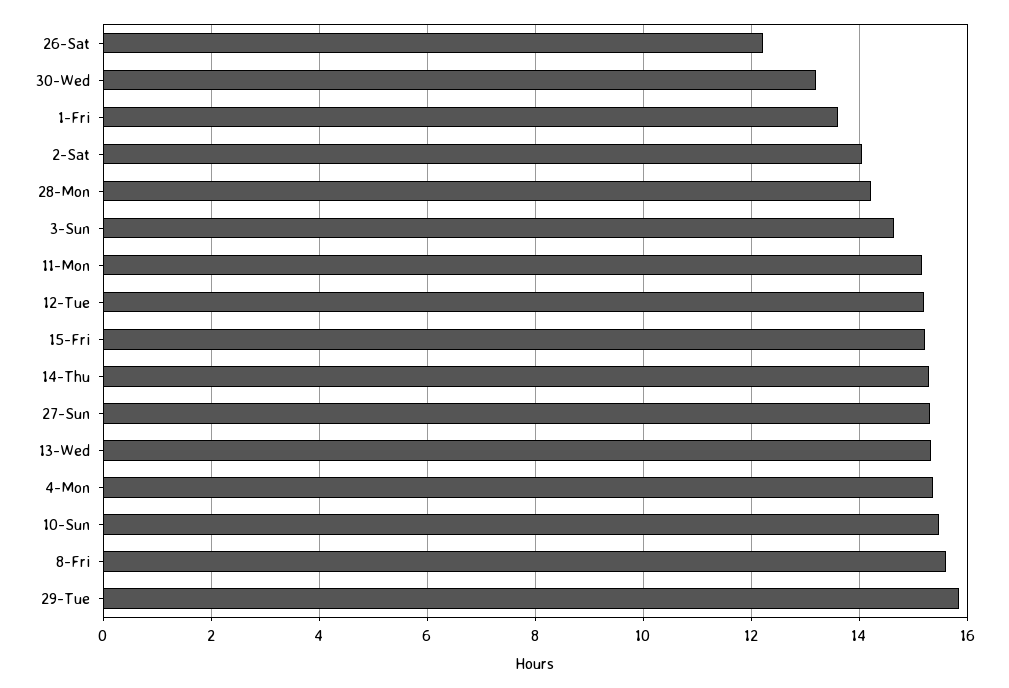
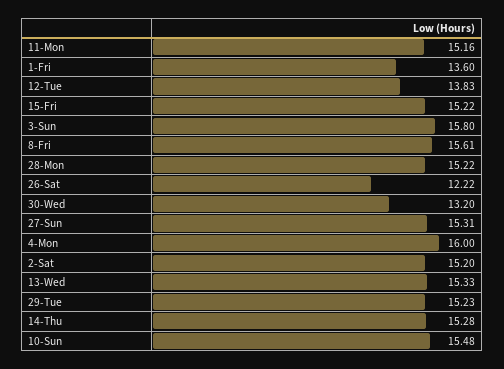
2-Sat: 14 -> 15.2
28-Mon: 14.2 -> 15.22
3-Sun: 14.6 -> 15.8
12-Tue: 15.2 -> 13.83
4-Mon: 15.4 -> 16
29-Tue: 15.8 -> 15.23

